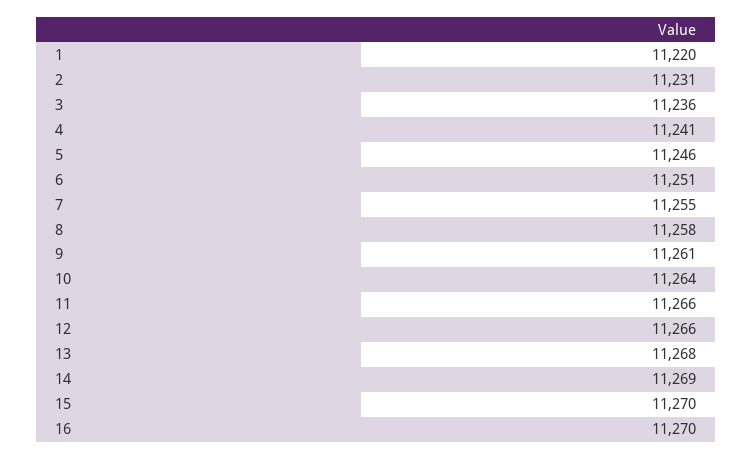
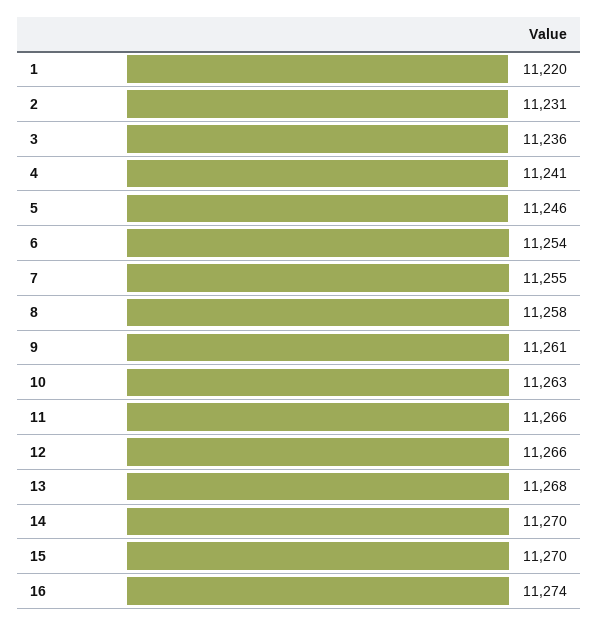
6: 11251 -> 11254
10: 11264 -> 11263
14: 11269 -> 11270
16: 11270 -> 11274

